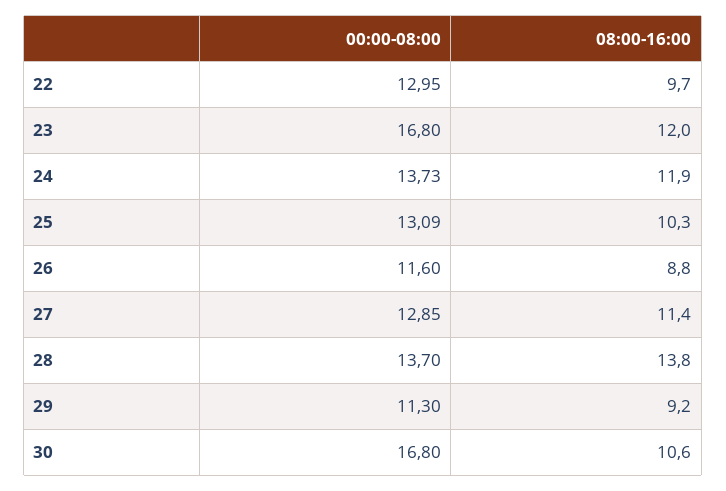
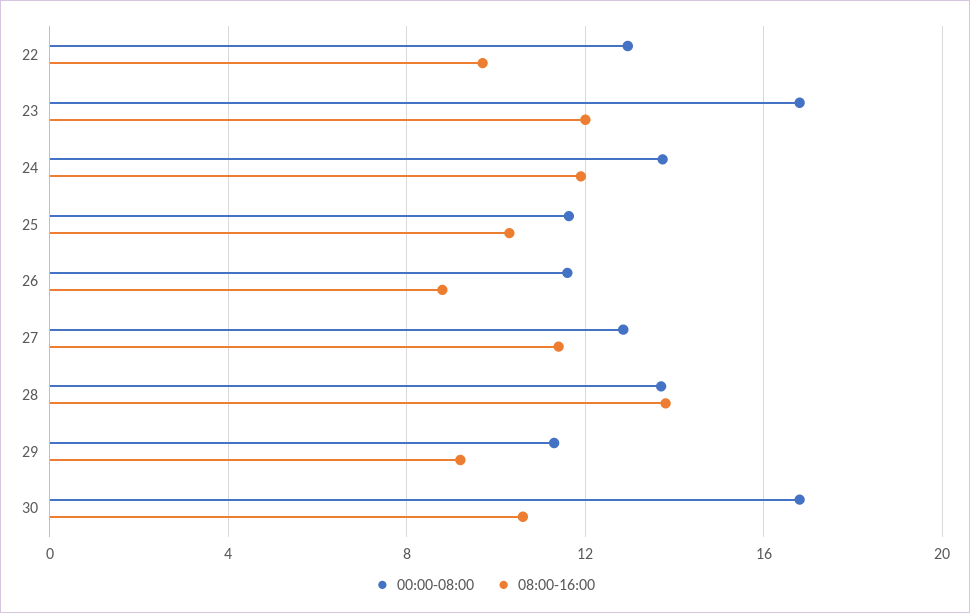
00:00-08:00, 25: 13.09 -> 11.5

